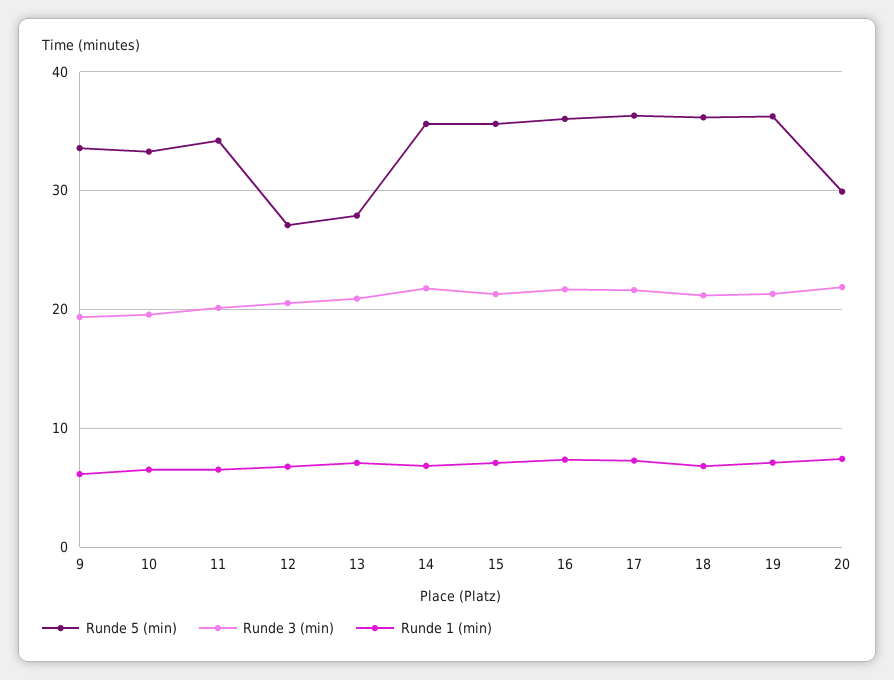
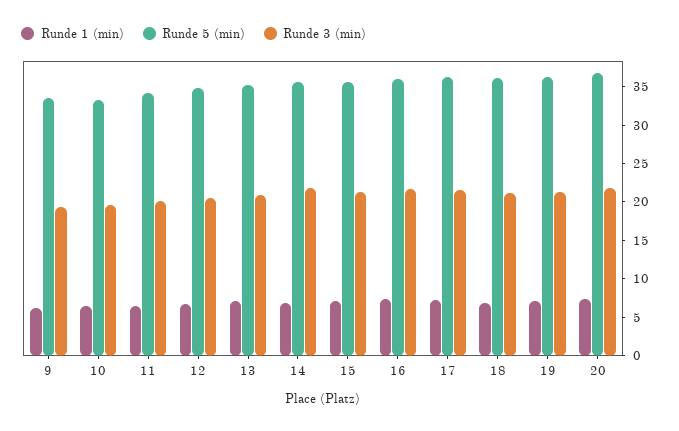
Runde 5 (min), 12: 27 -> 35
Runde 5 (min), 13: 28 -> 35
Runde 5 (min), 20: 30 -> 37.5

